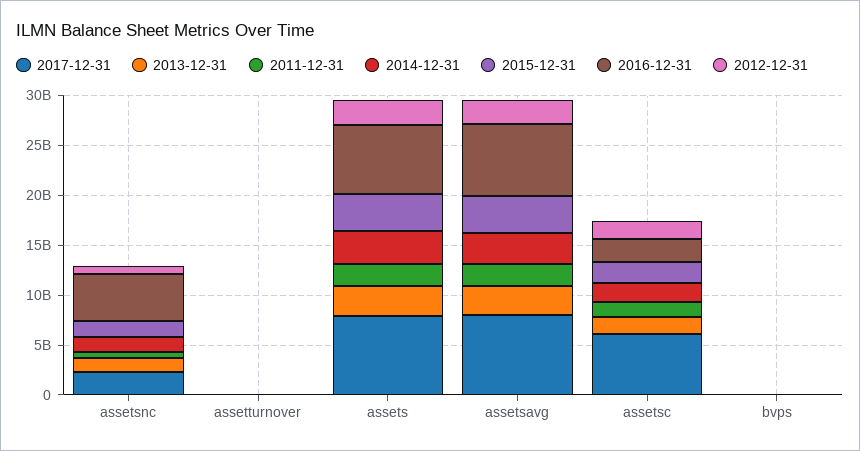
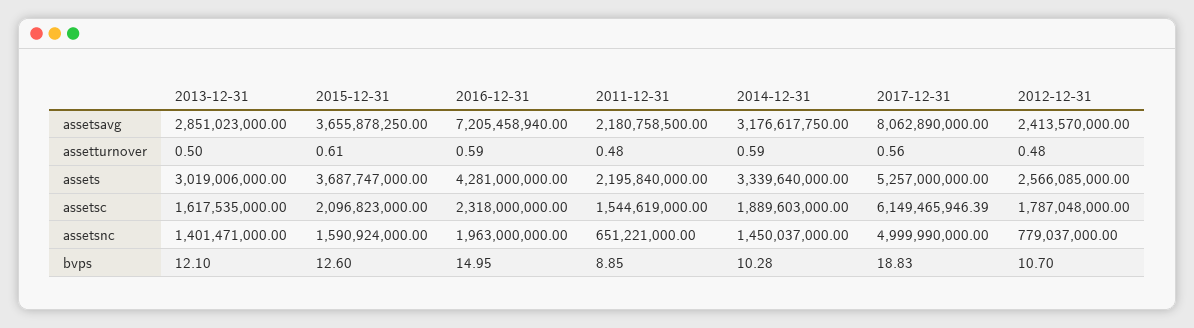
2017-12-31, assetsnc: 2000000000 -> 4999990000
2016-12-31, assetsnc: 5000000000 -> 1963000000
2017-12-31, assets: 8000000000 -> 5257000000
2016-12-31, assets: 7000000000 -> 4281000000

